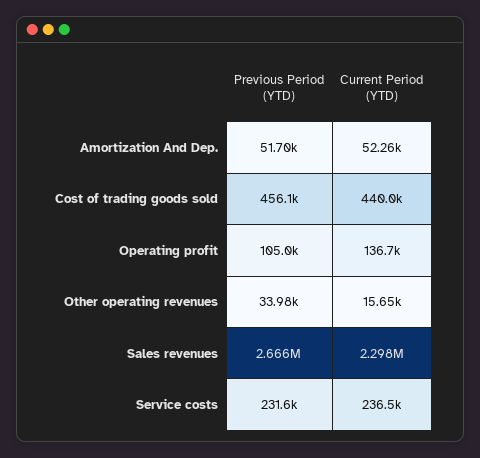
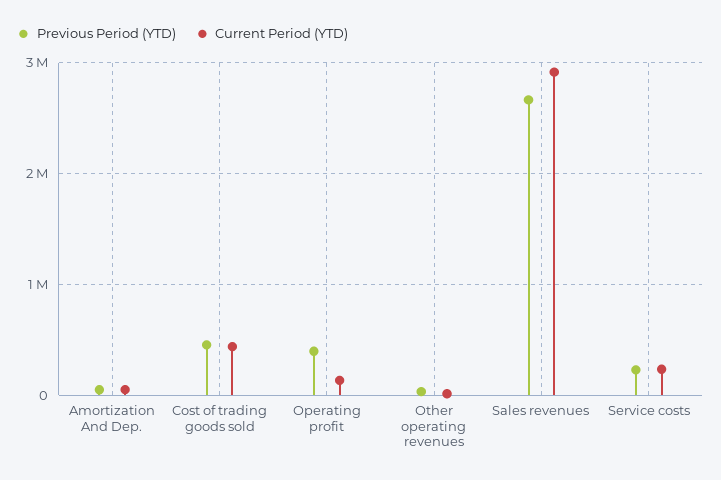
Previous Period (YTD), Operating profit: 105000 -> 400000
Current Period (YTD), Sales revenues: 2298000 -> 2900000

